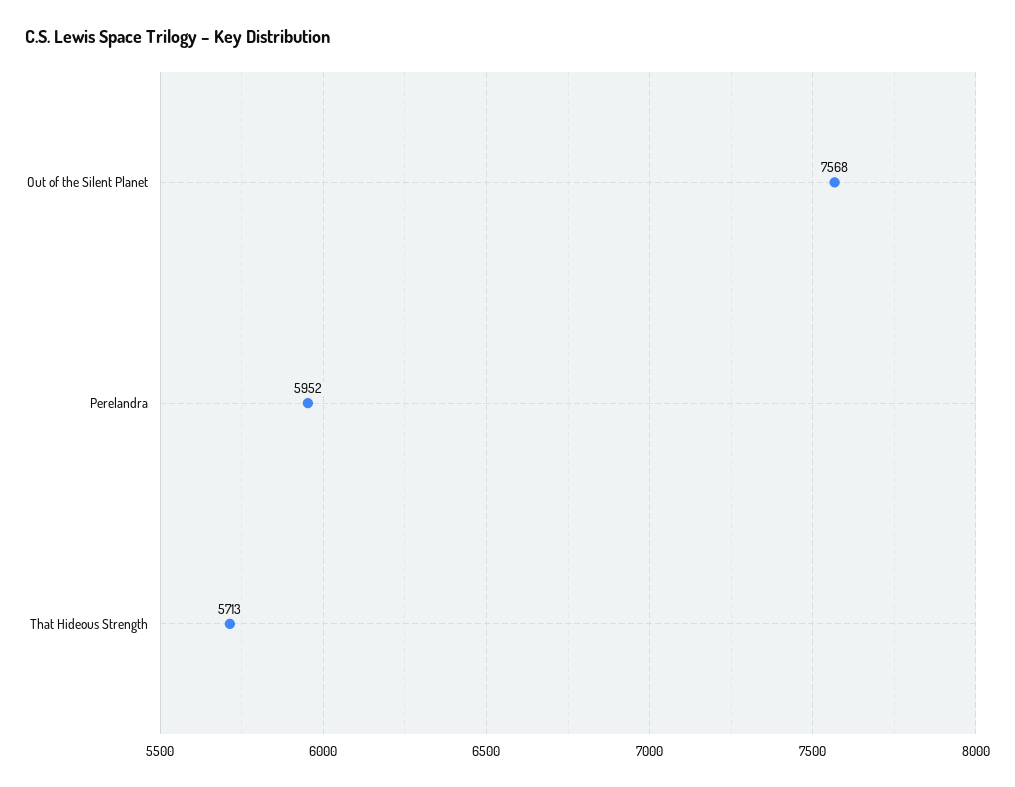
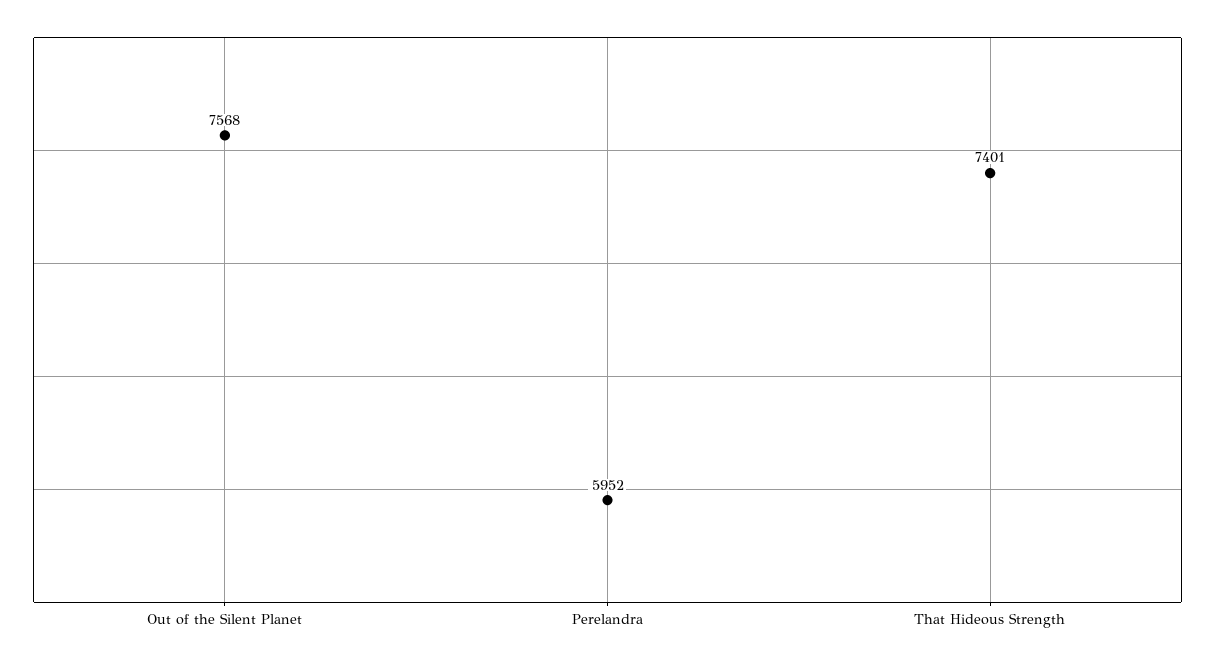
That Hideous Strength: 5713 -> 7401

